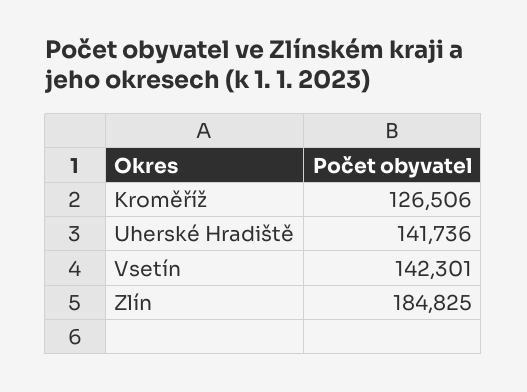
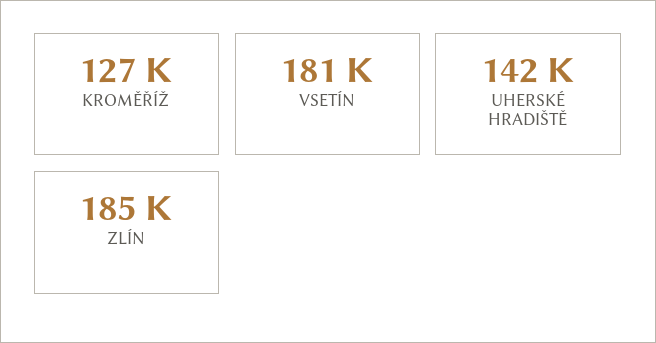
Vsetín: 142301 -> 181000

